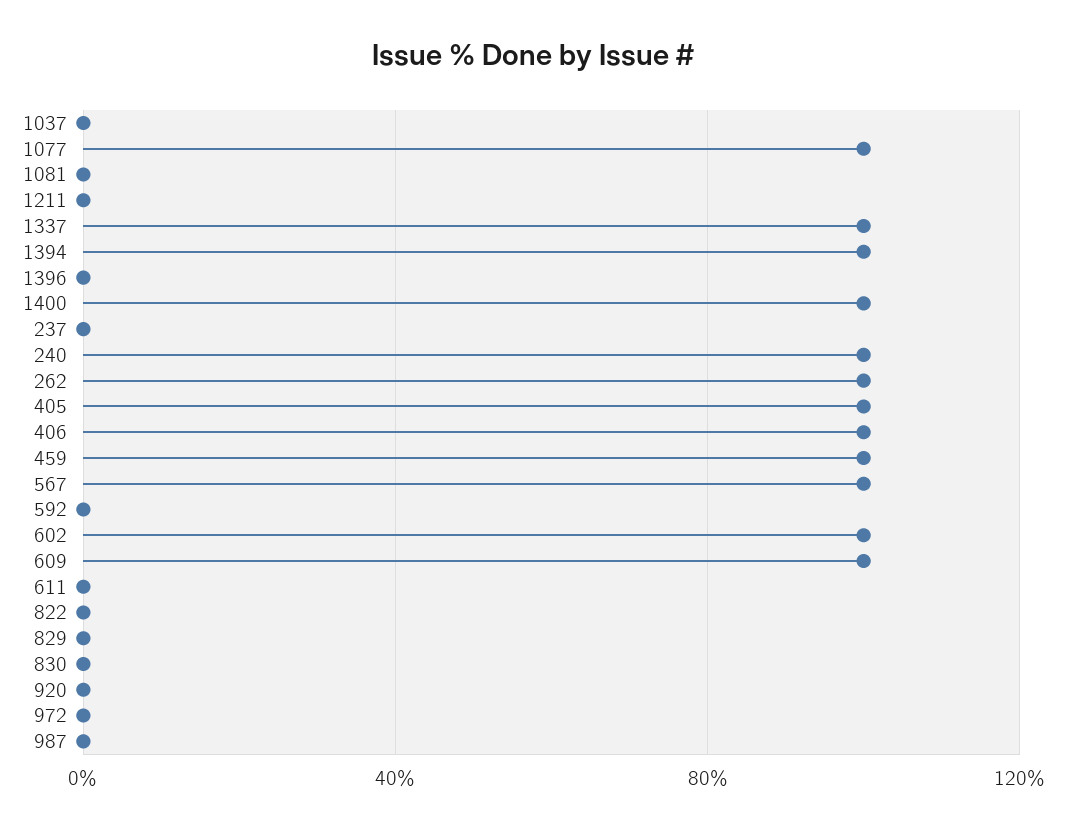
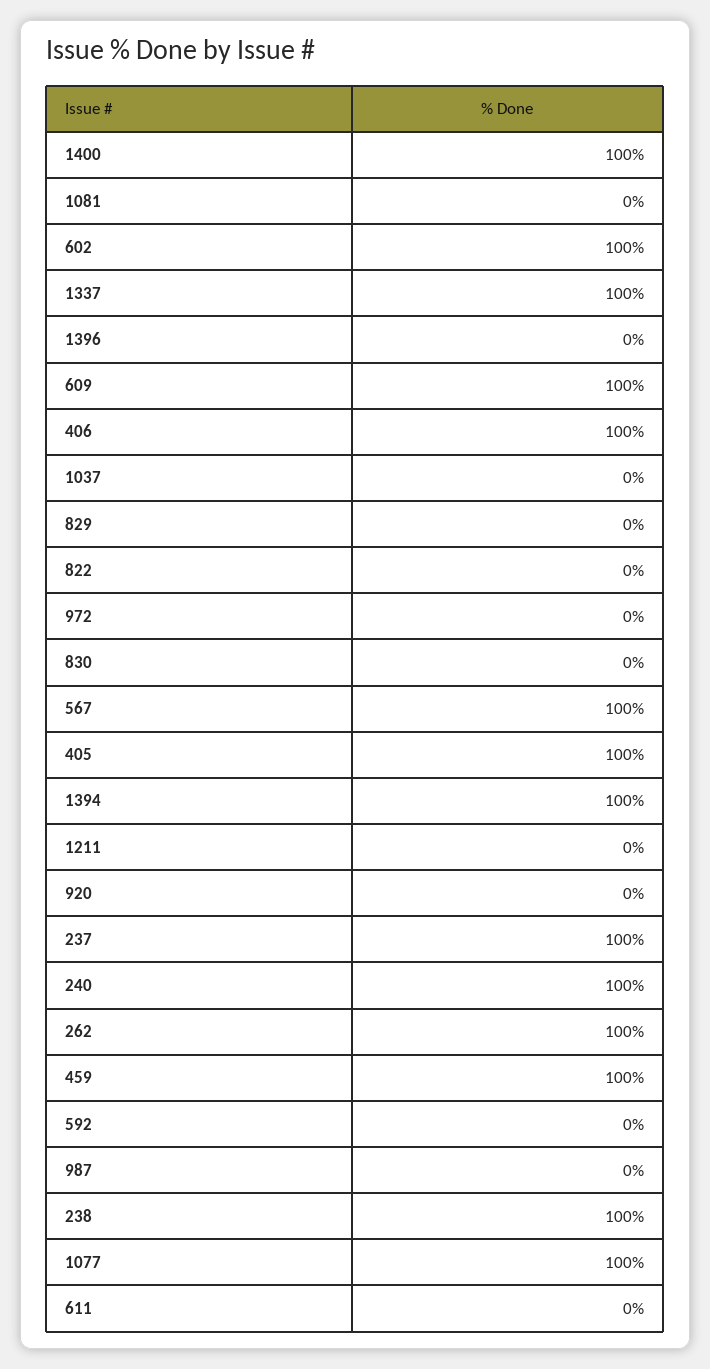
237: 0 -> 100
238: none -> 100

